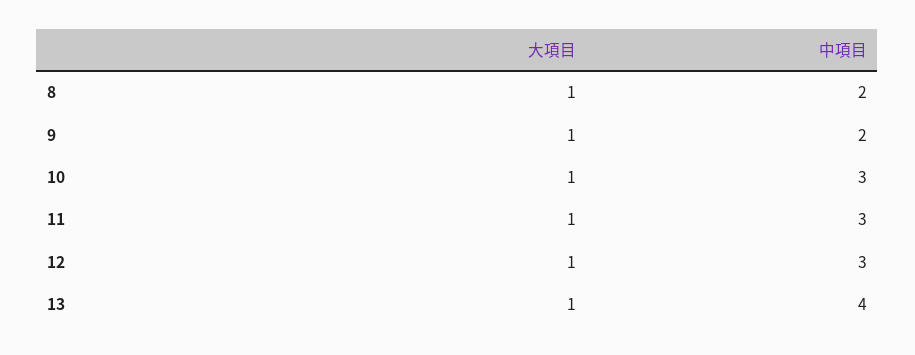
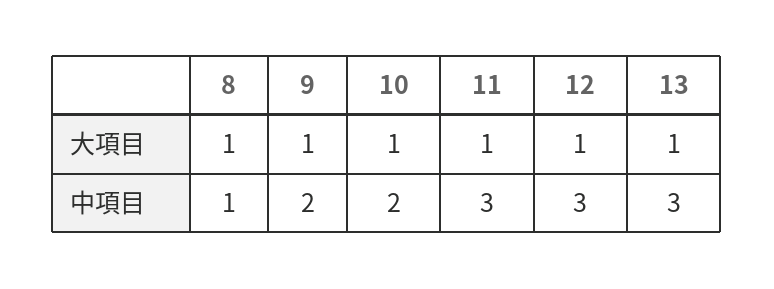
中項目, 8: 2 -> 1
中項目, 10: 3 -> 2
中項目, 13: 4 -> 3

